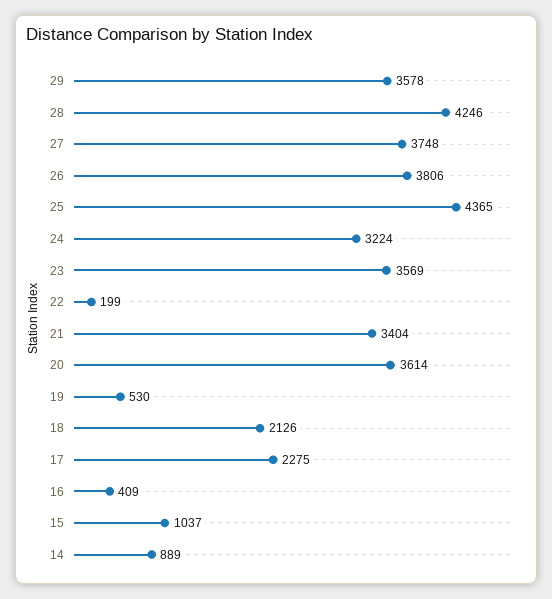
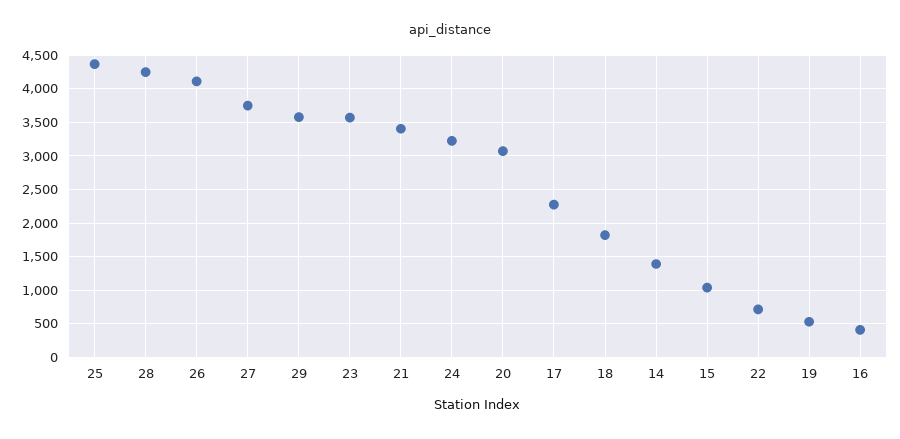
26: 3806 -> 4100
22: 199 -> 700
20: 3614 -> 3100
18: 2126 -> 1800
14: 889 -> 1400

